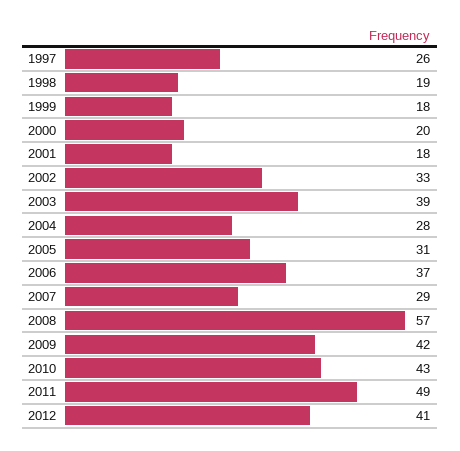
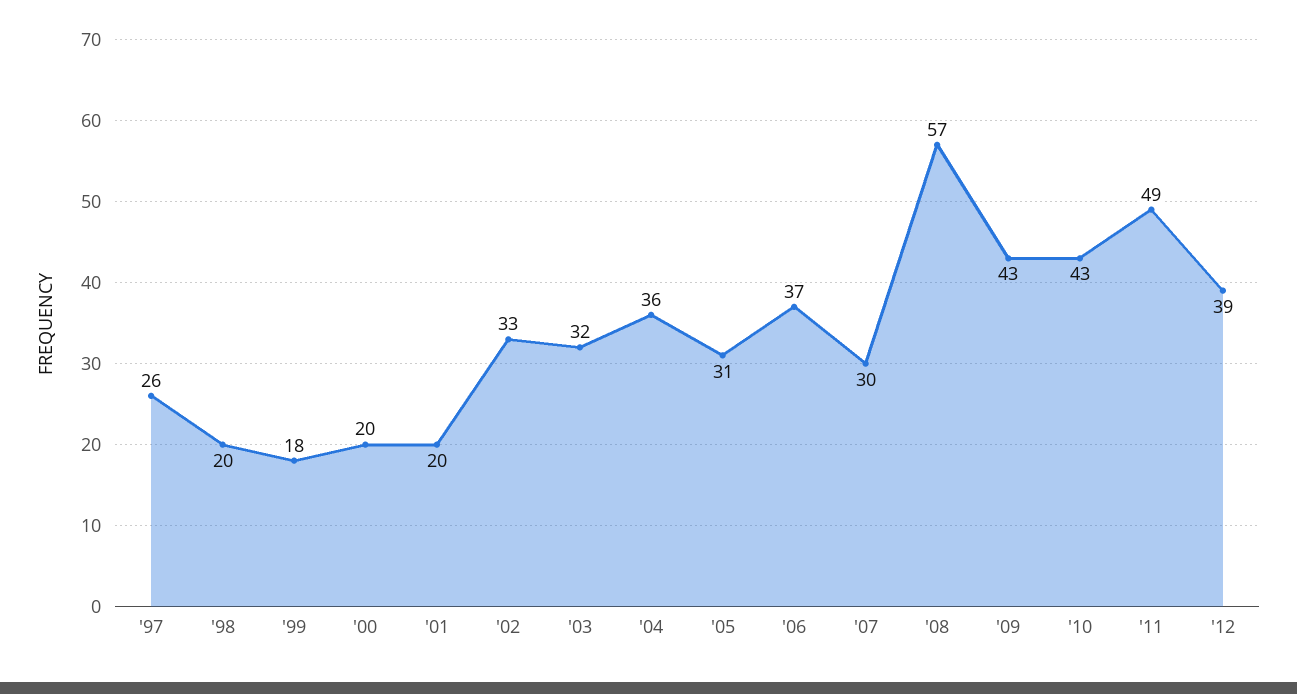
1998: 19 -> 20
2001: 18 -> 20
2003: 39 -> 32
2004: 28 -> 36
2007: 29 -> 30
2009: 42 -> 43
2012: 41 -> 39

